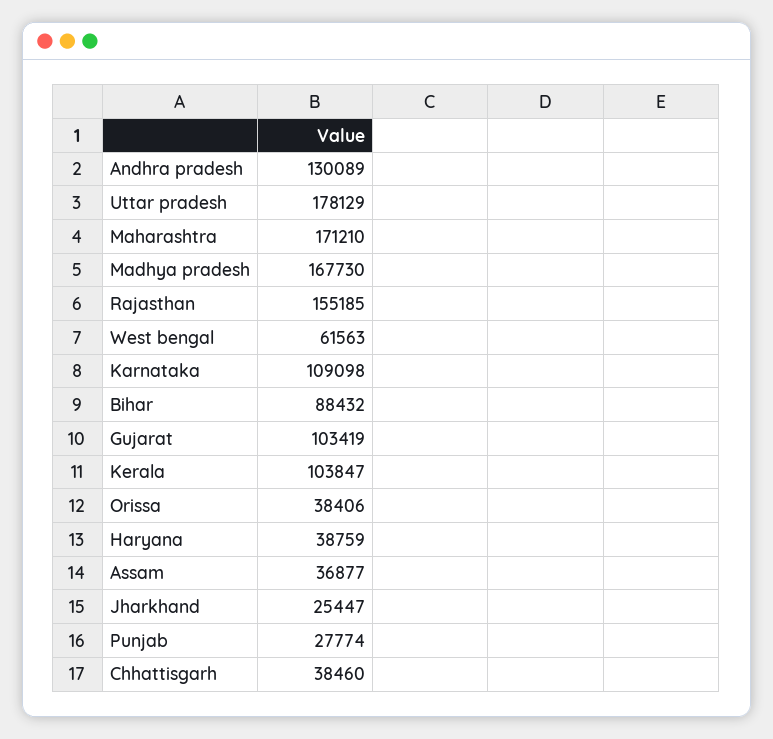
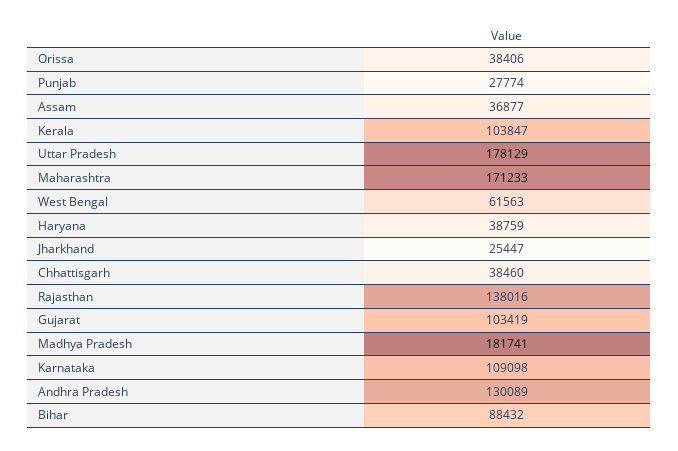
Maharashtra: 171210 -> 171233
Madhya pradesh: 167730 -> 181741
Rajasthan: 155185 -> 138016

